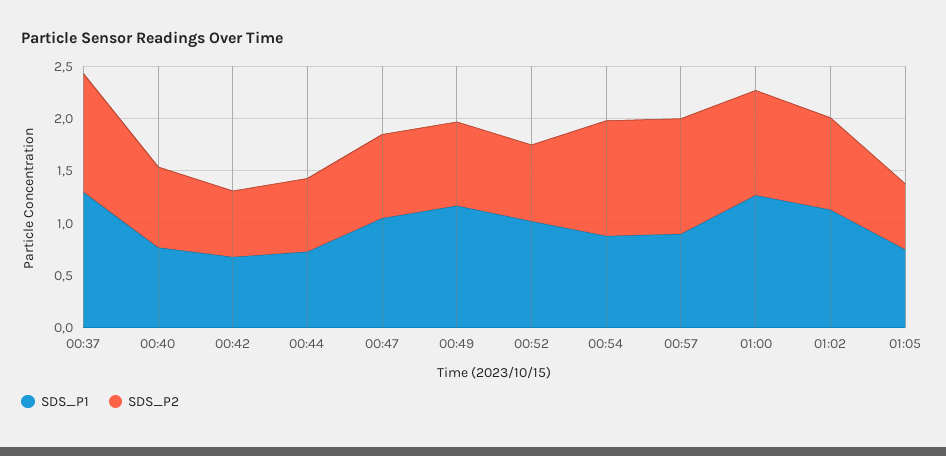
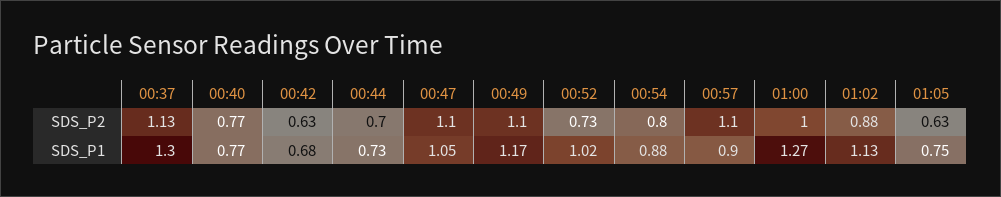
SDS_P2, 00:47: 0.8 -> 1.1
SDS_P2, 00:49: 0.8 -> 1.1
SDS_P2, 00:54: 1.1 -> 0.8

